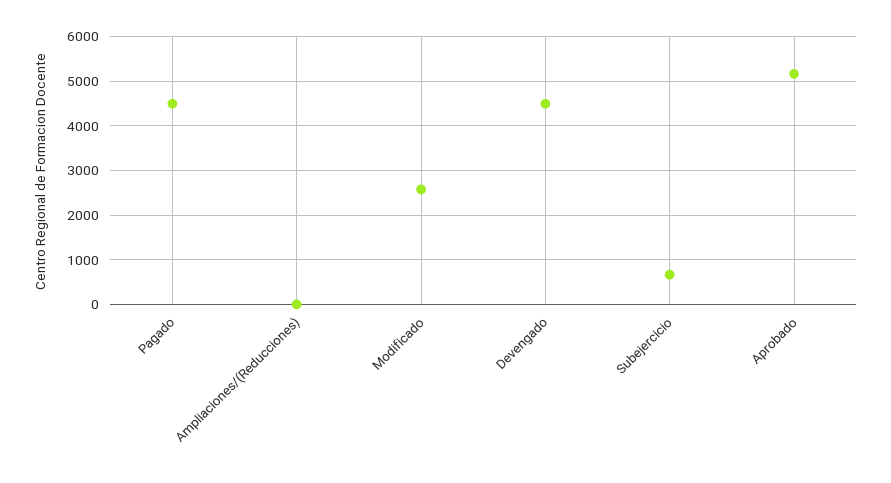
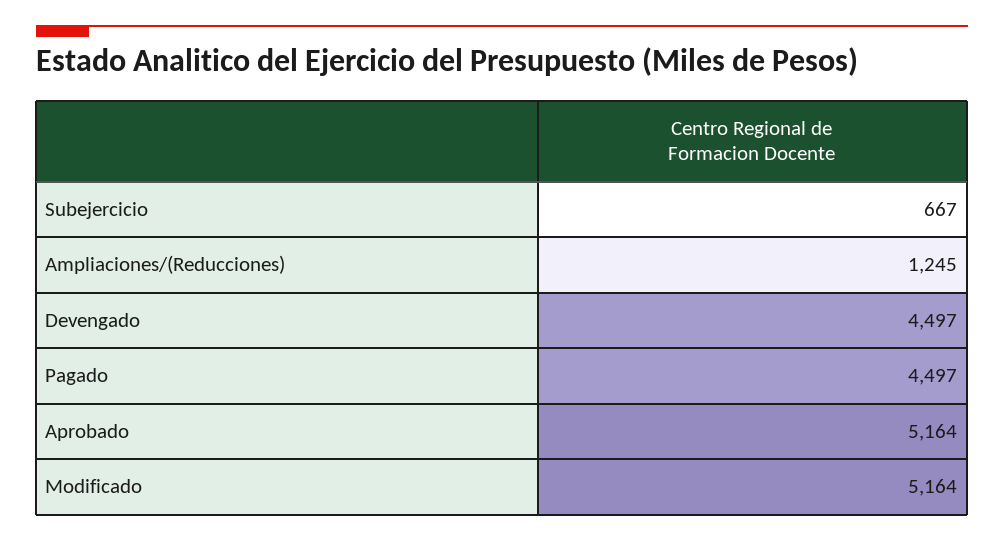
Ampliaciones/(Reducciones): 0 -> 1245
Modificado: 2600 -> 5164

